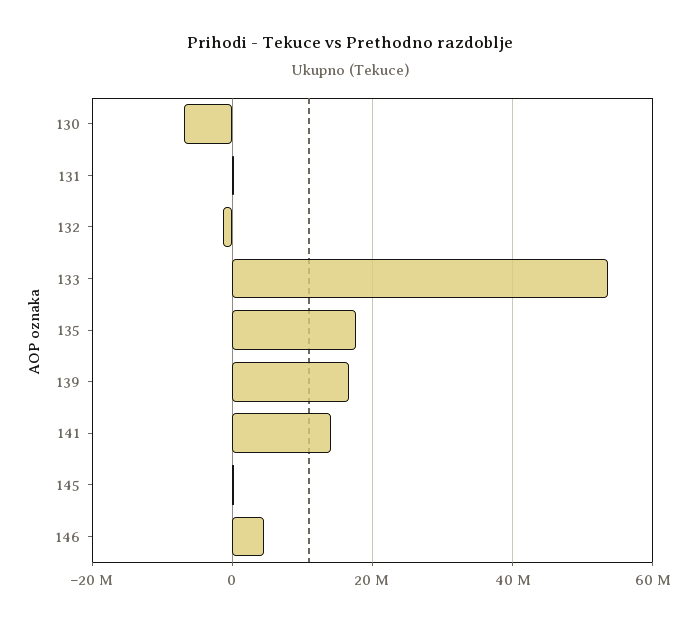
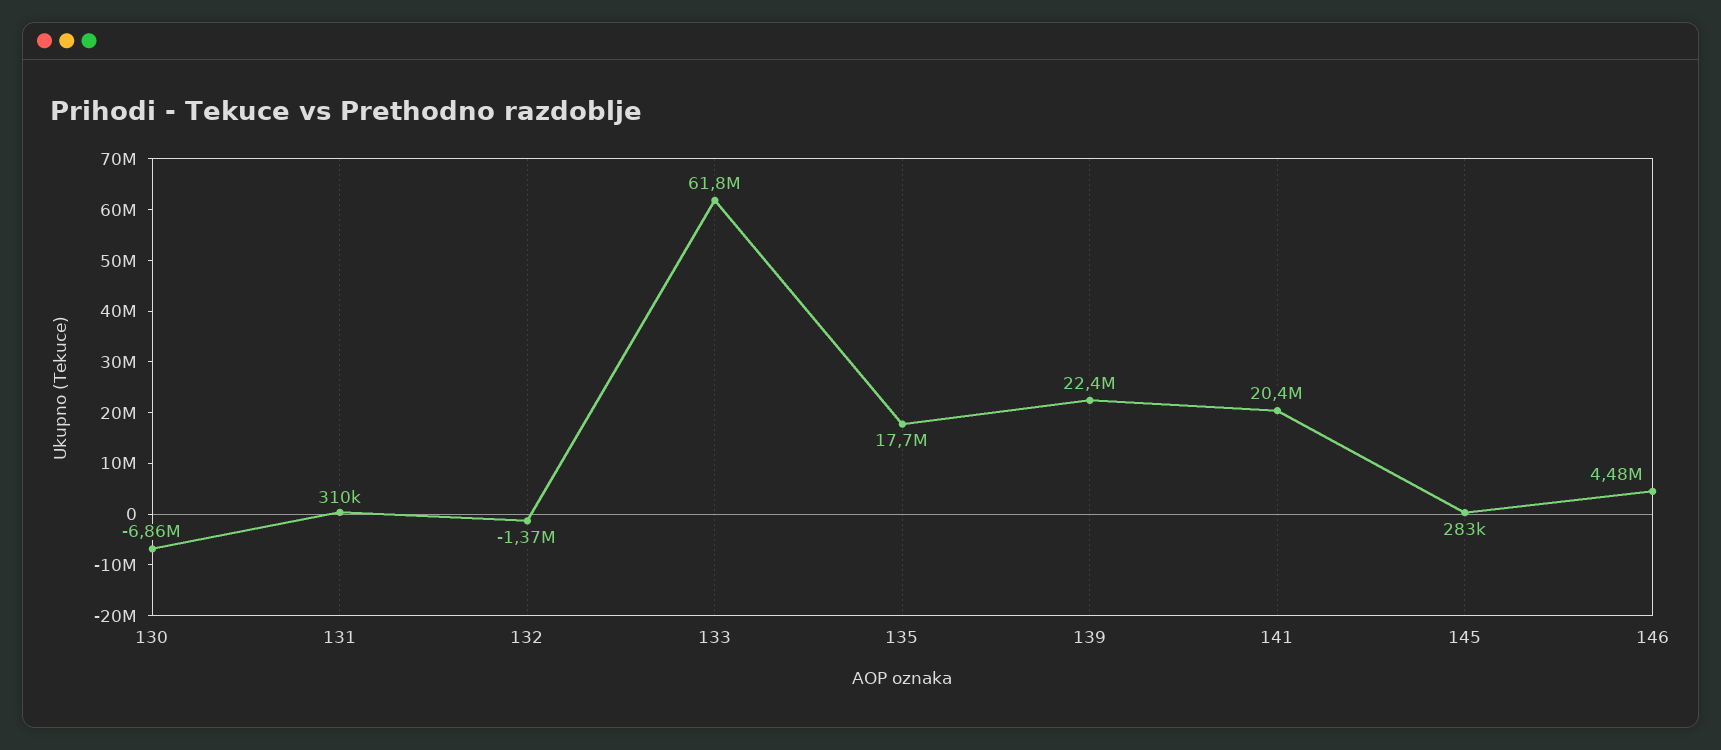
133: 54000000 -> 61800000
139: 16000000 -> 22400000
141: 14000000 -> 20400000

